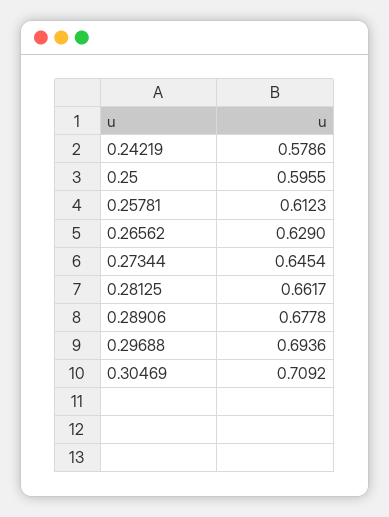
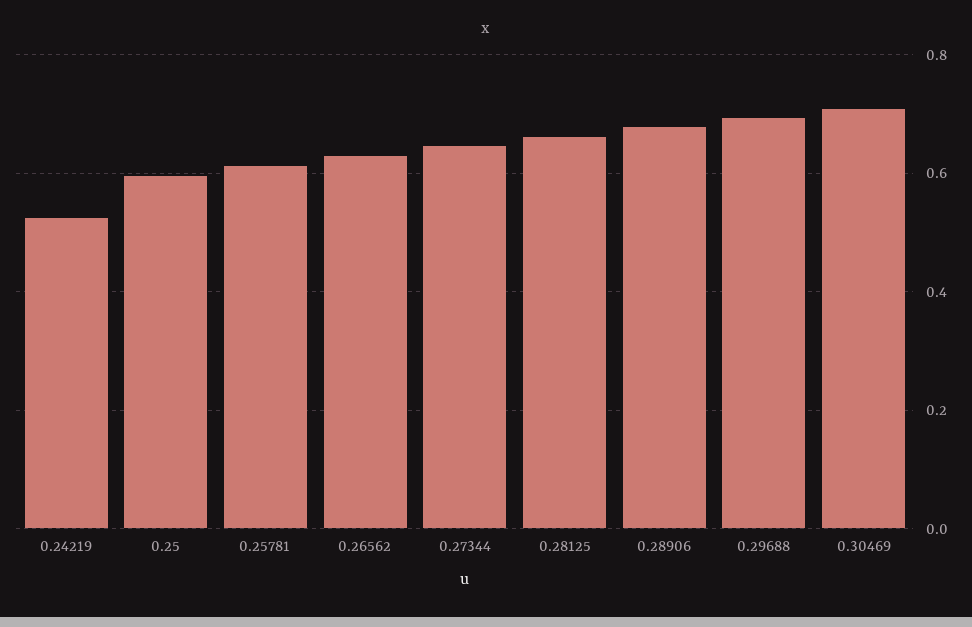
0.24219: 0.5786 -> 0.52

